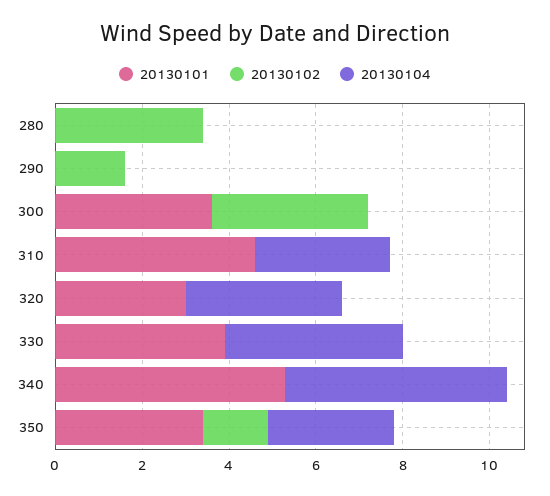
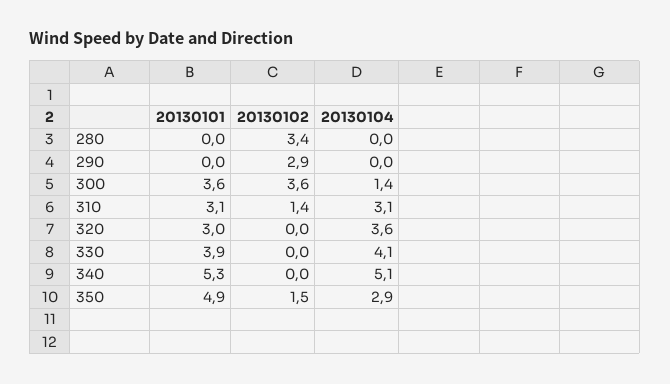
20130102, 290: 1.5 -> 2.9
20130104, 300: 0 -> 1.4
20130101, 310: 4.5 -> 3.1
20130102, 310: 0 -> 1.4
20130101, 350: 3.5 -> 4.9

